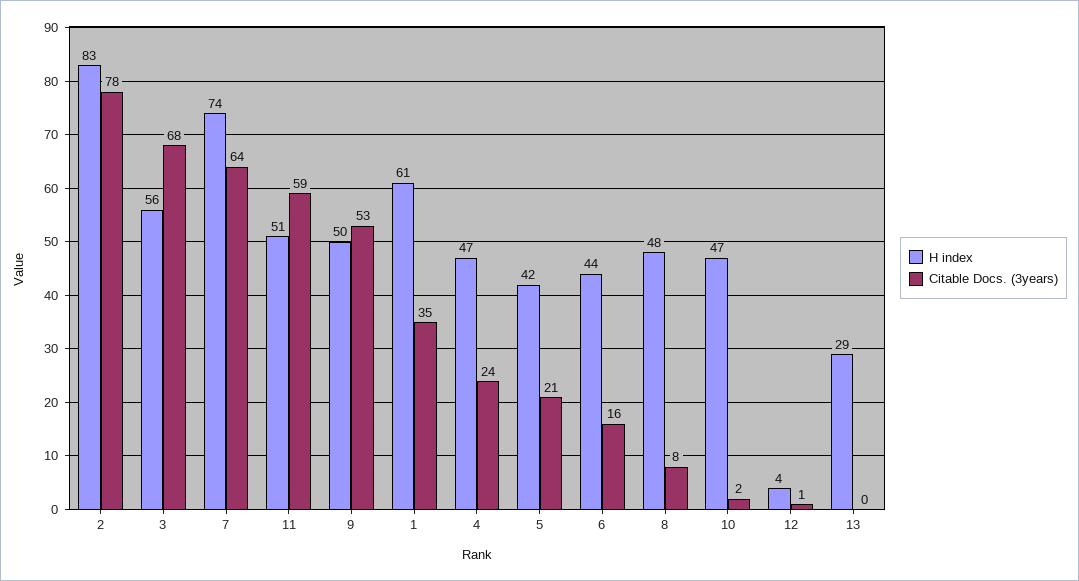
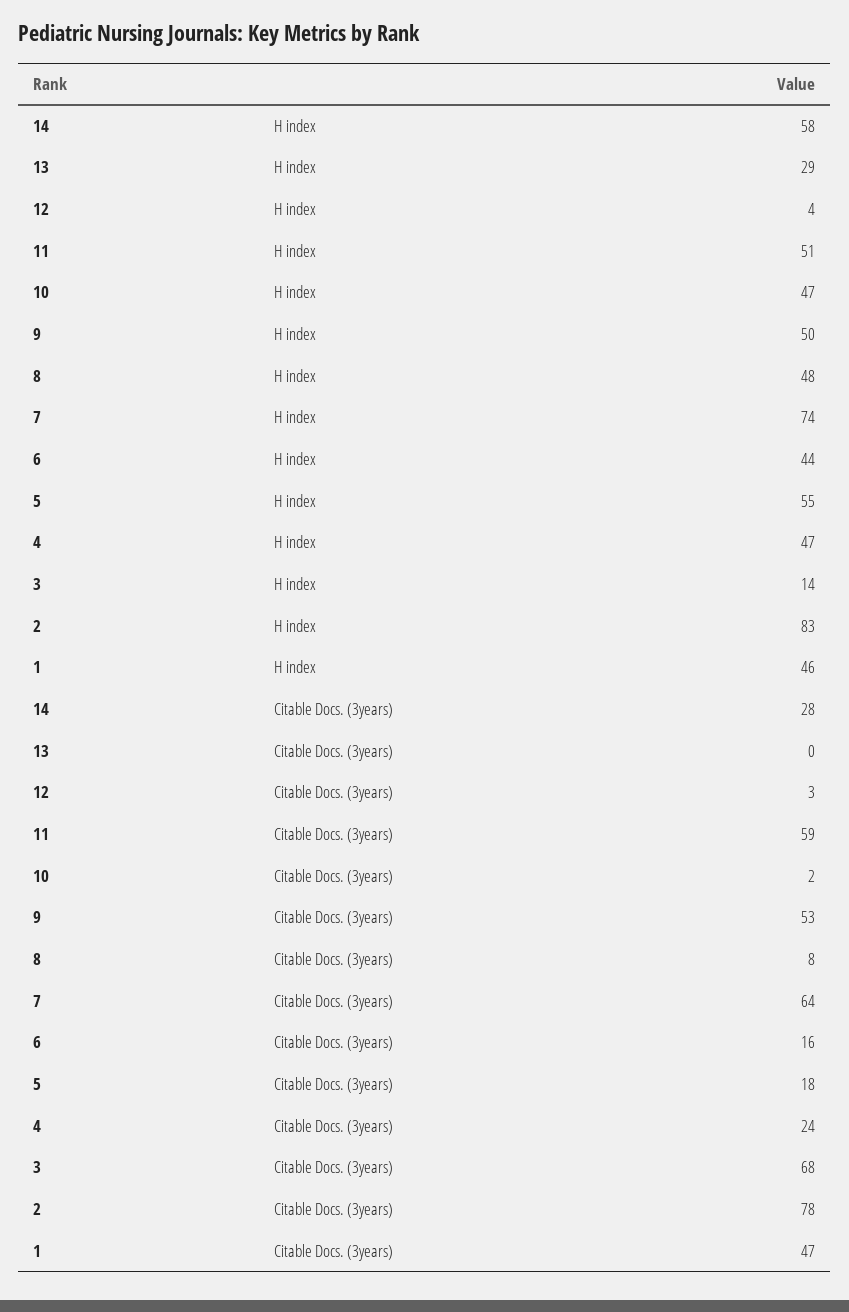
H index, 3: 56 -> 14
H index, 1: 61 -> 46
Citable Docs. (3years), 1: 35 -> 47
H index, 5: 42 -> 55
Citable Docs. (3years), 5: 21 -> 18
Citable Docs. (3years), 12: 1 -> 3
H index, 14: none -> 58
Citable Docs. (3years), 14: none -> 28

